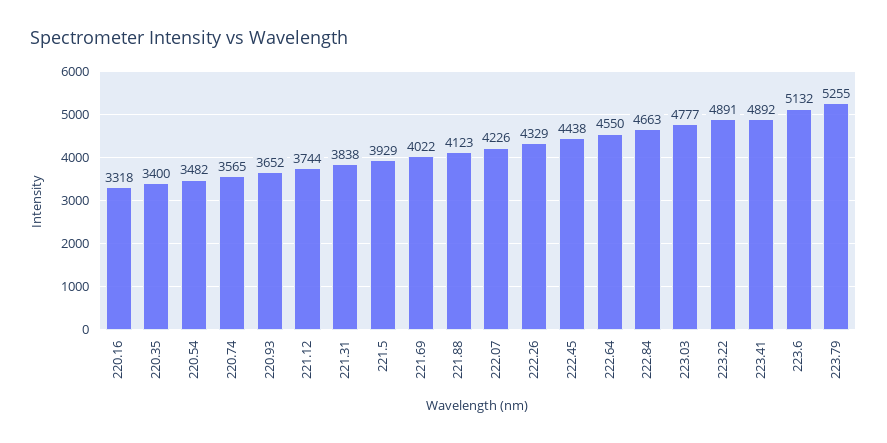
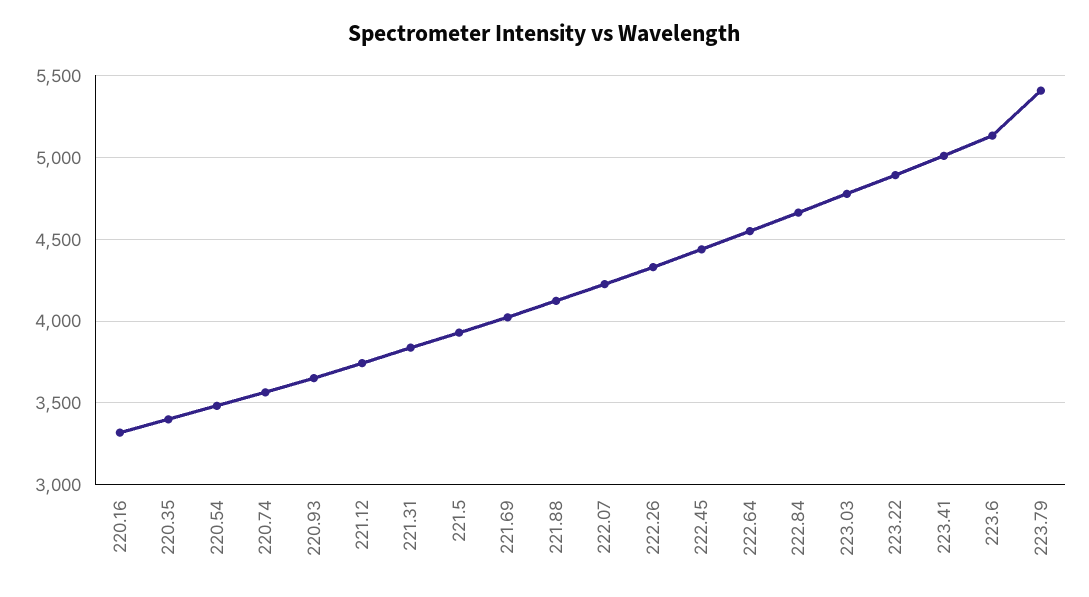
223.41: 4892 -> 5000
223.79: 5255 -> 5400

